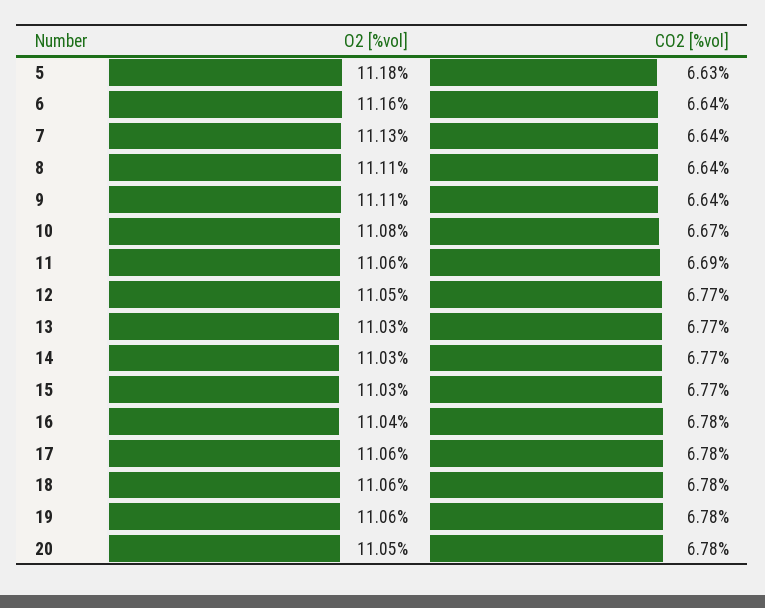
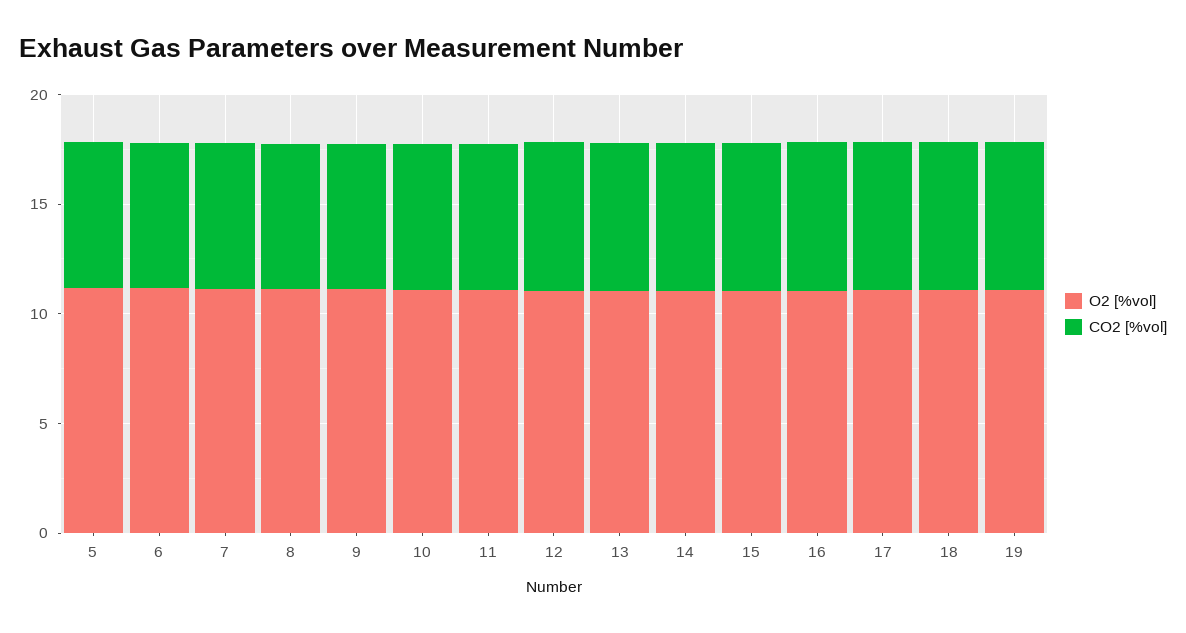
O2 [%vol], 20: 11.05 -> none
CO2 [%vol], 20: 6.78 -> none

